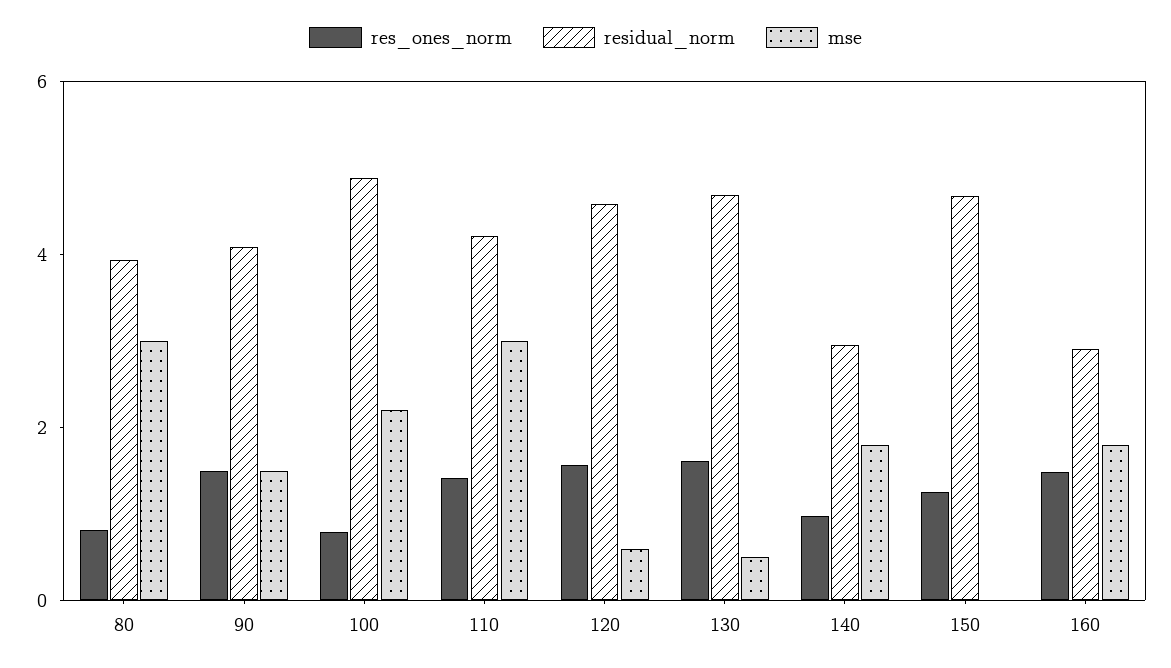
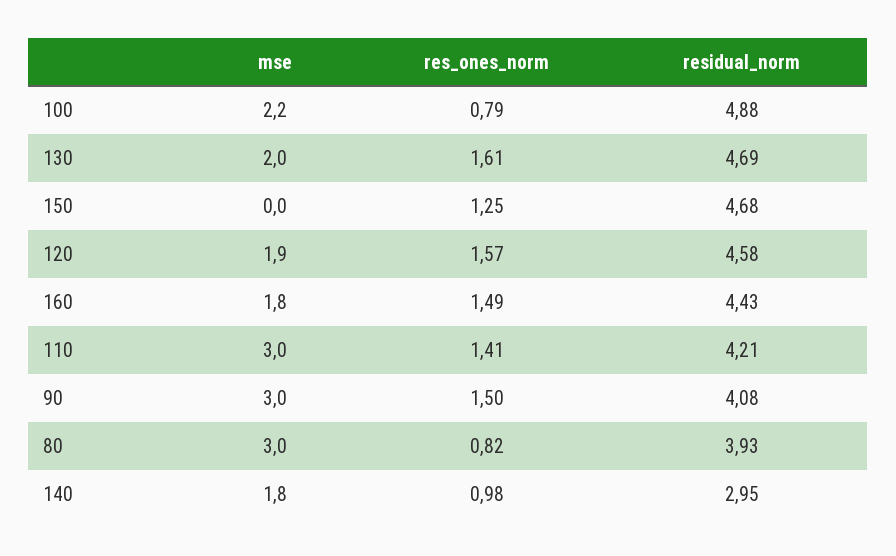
mse, 90: 1.5 -> 3
mse, 120: 0.5 -> 1.9
mse, 130: 0.5 -> 2
residual_norm, 160: 3 -> 4.43

